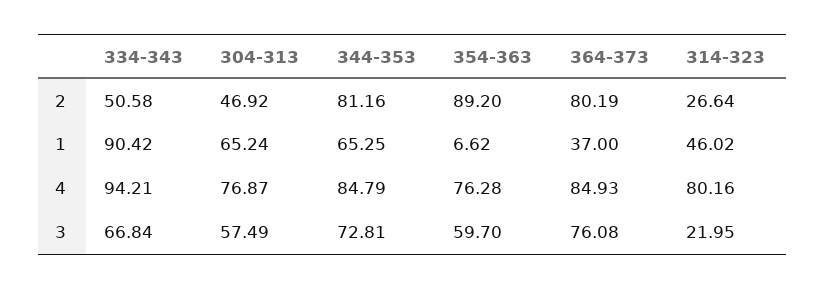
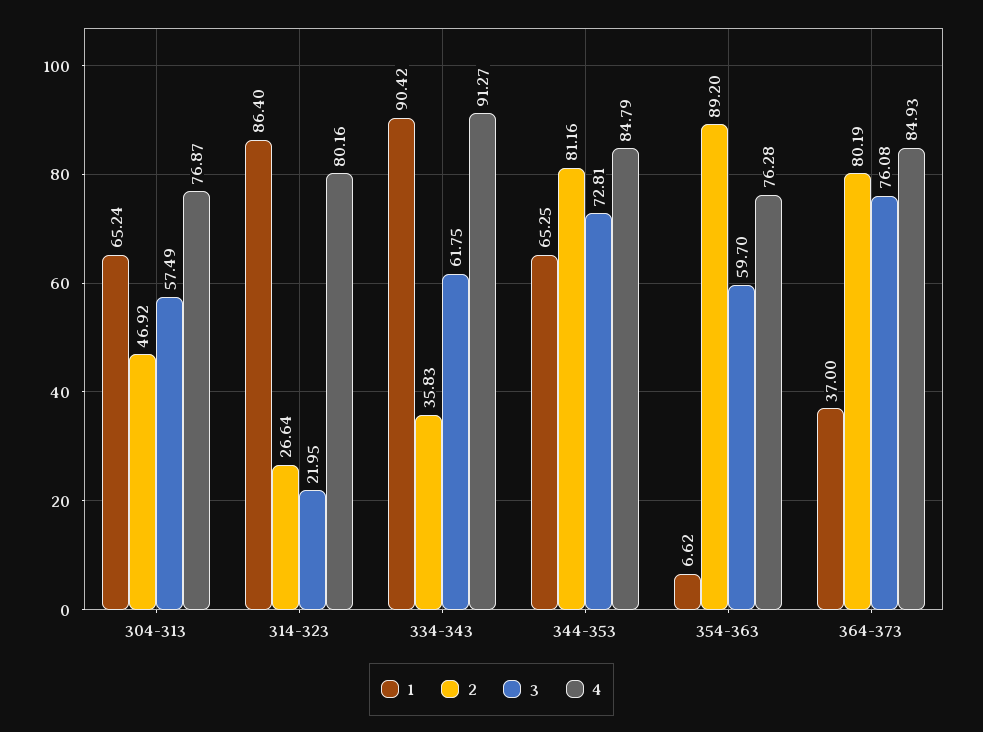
2, 334-343: 50.58 -> 35.83
1, 314-323: 46.02 -> 86.4
4, 334-343: 94.21 -> 91.27
3, 334-343: 66.84 -> 61.75

